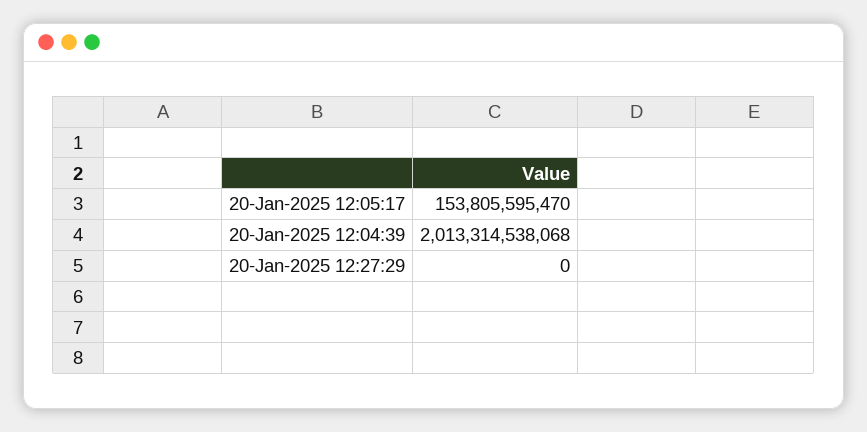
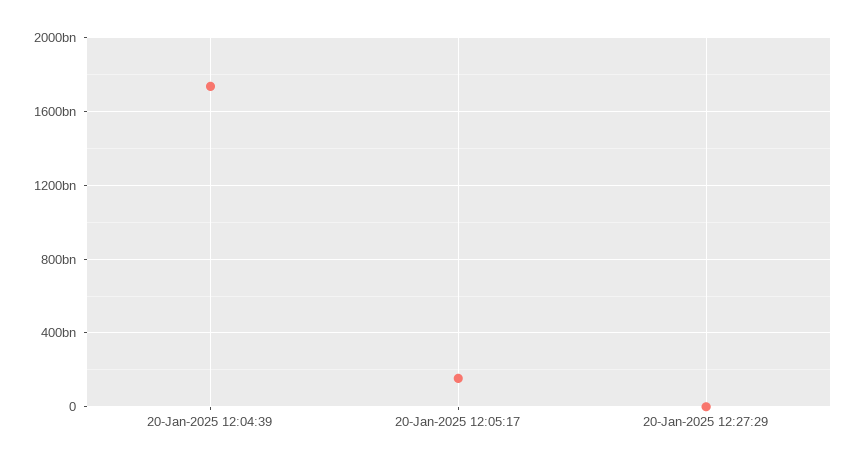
20-Jan-2025 12:04:39: 2013314538068 -> 1750000000000

